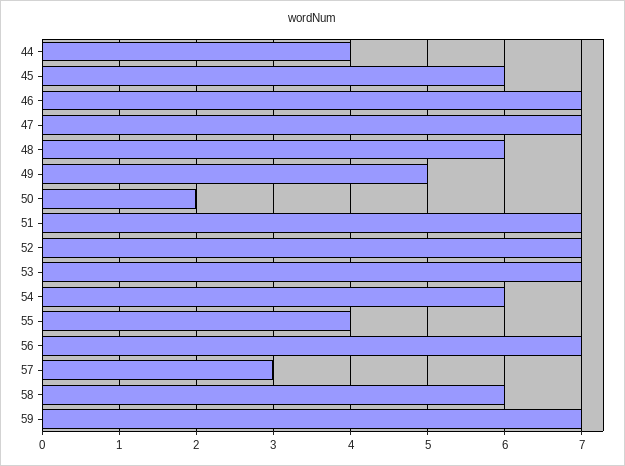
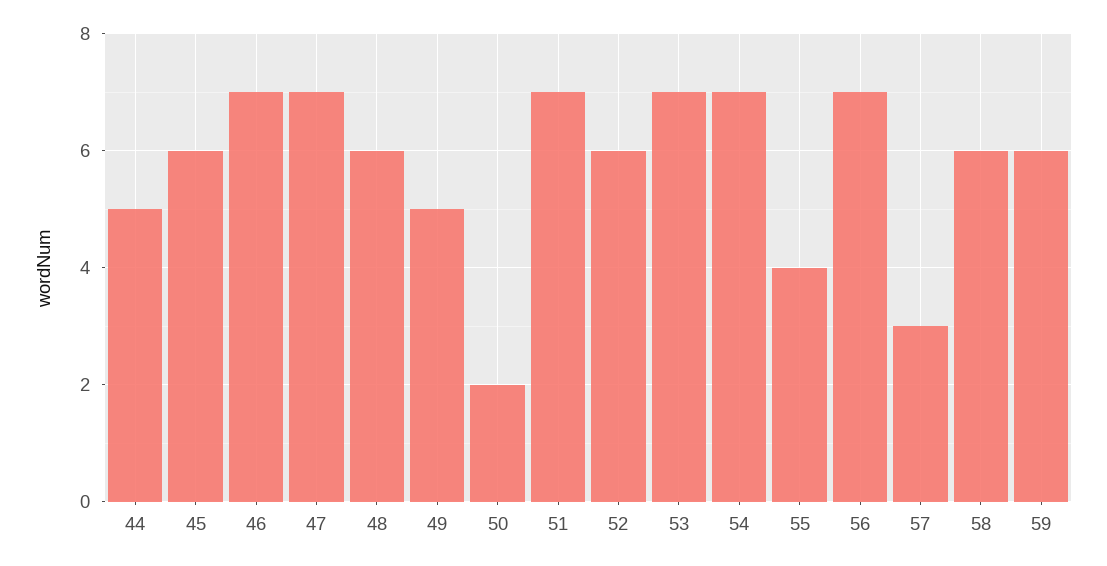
44: 4 -> 5
52: 7 -> 6
54: 6 -> 7
59: 7 -> 6

